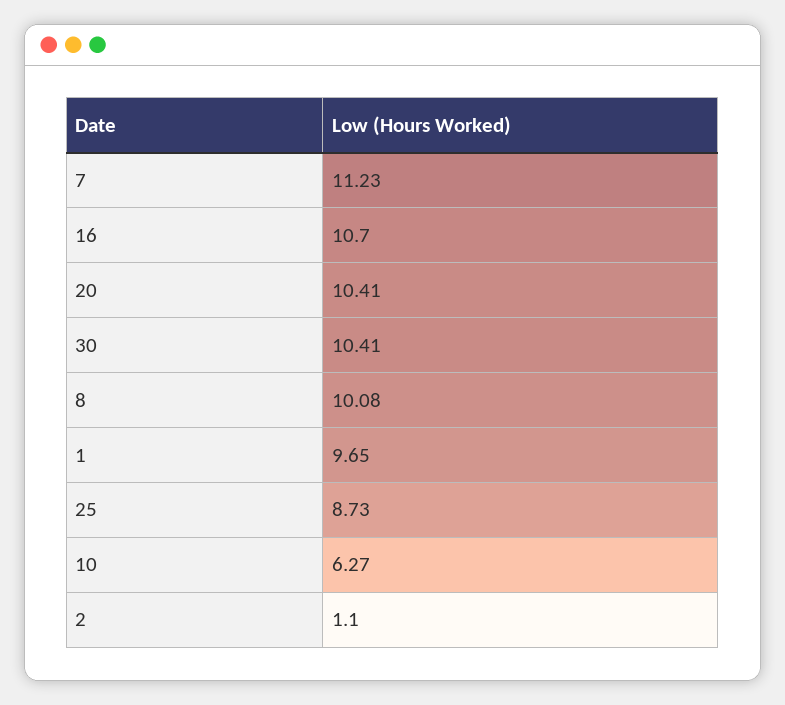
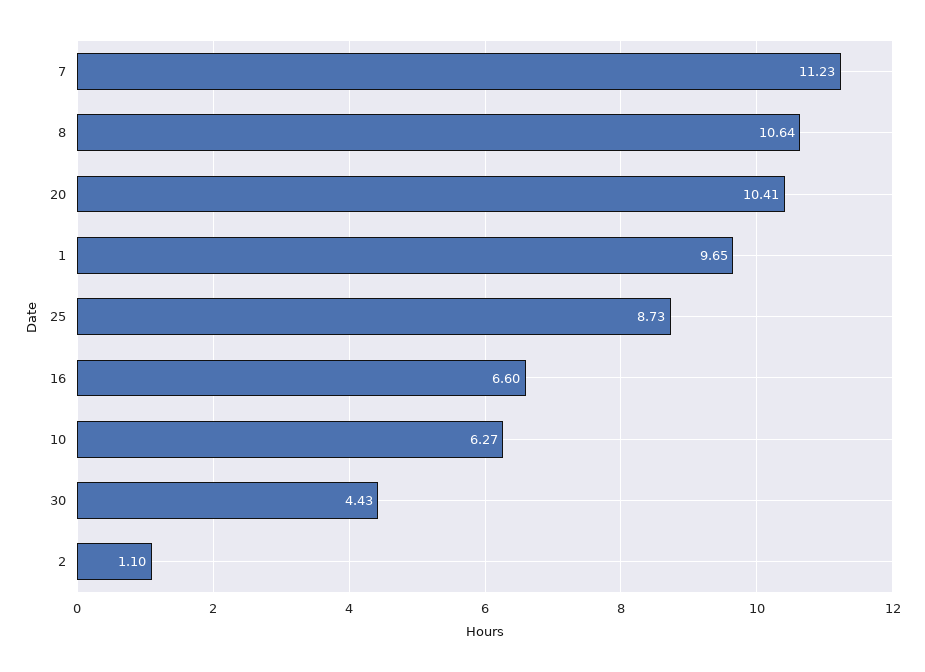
16: 10.7 -> 6.6
30: 10.41 -> 4.43
8: 10.08 -> 10.64

